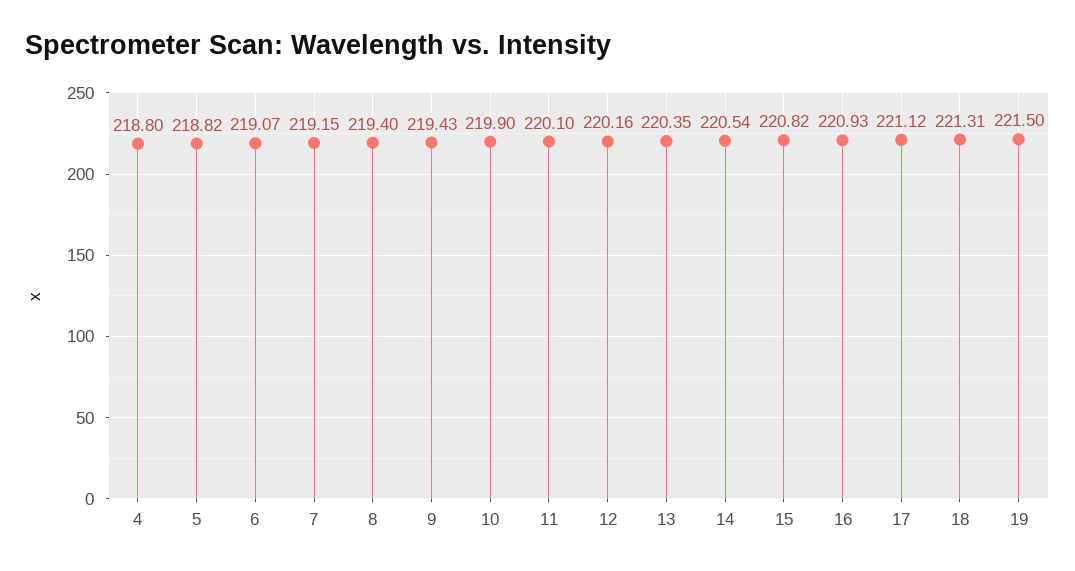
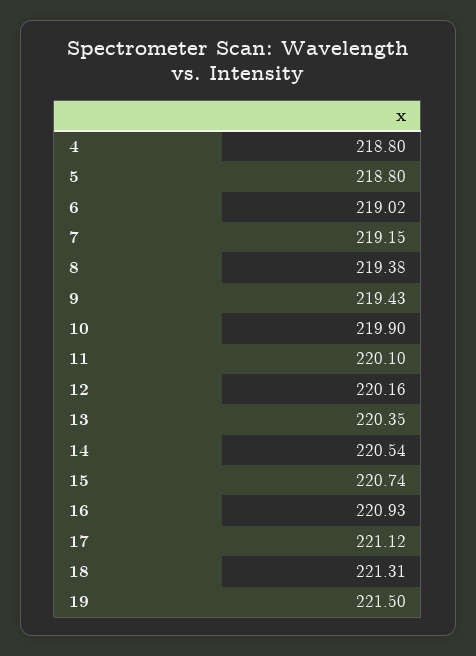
5: 218.82 -> 218.8
6: 219.07 -> 219.02
8: 219.4 -> 219.38
15: 220.82 -> 220.74

